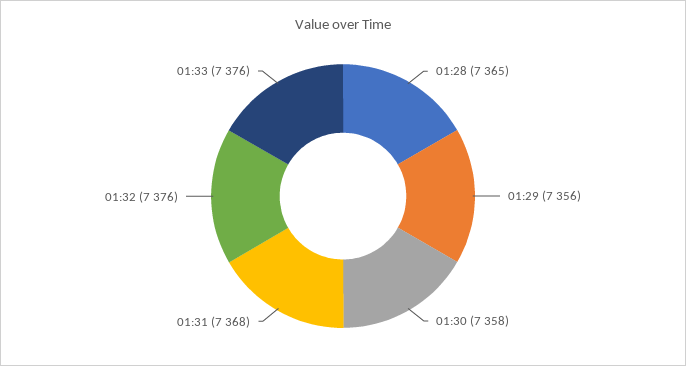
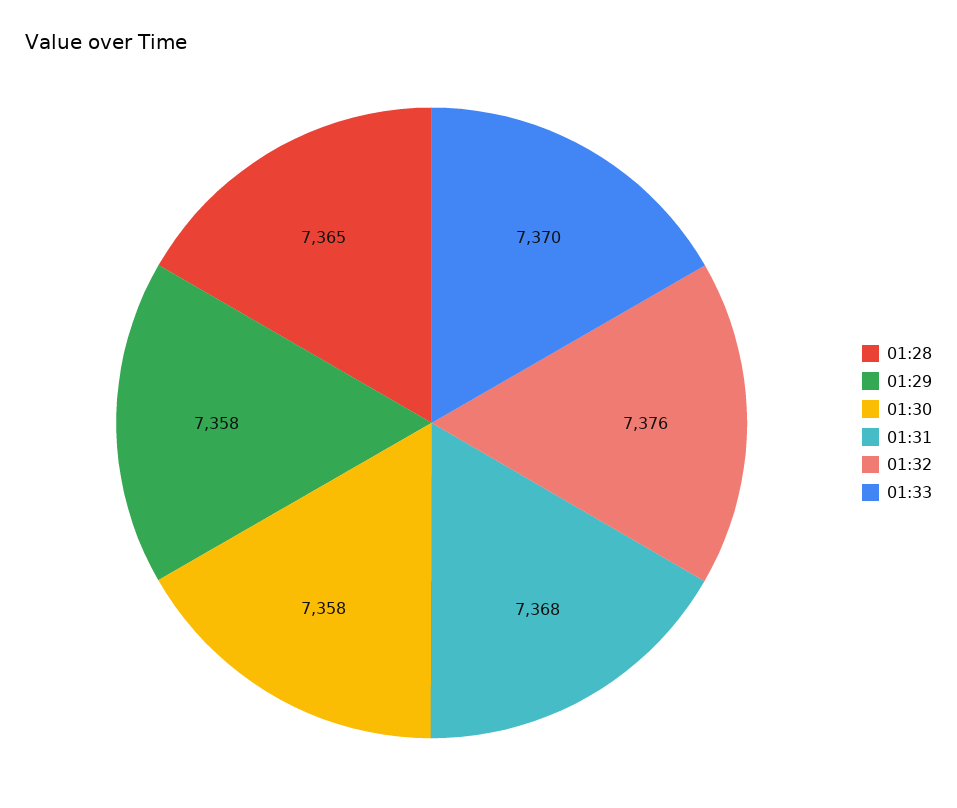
01:29: 7356 -> 7358
01:33: 7376 -> 7370

